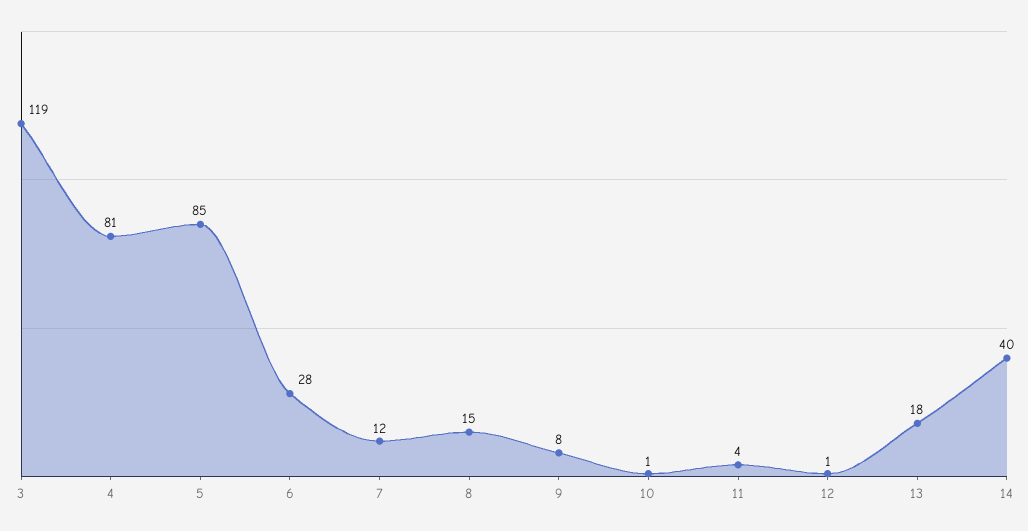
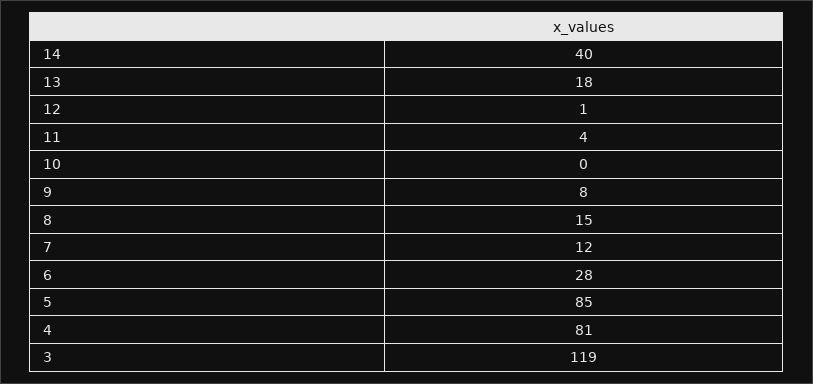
10: 1 -> 0

